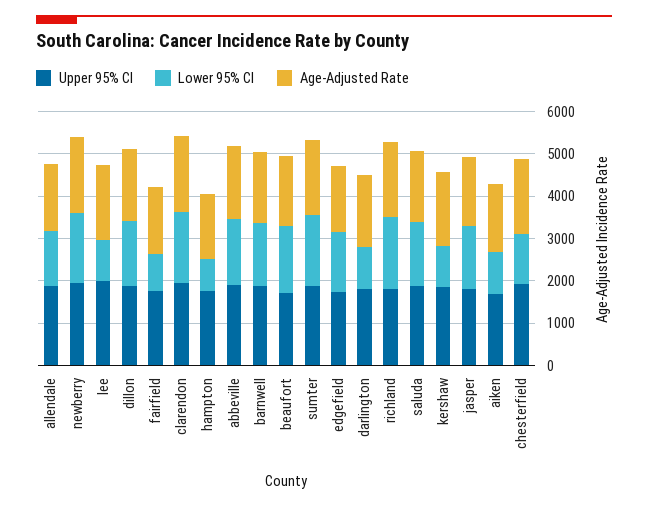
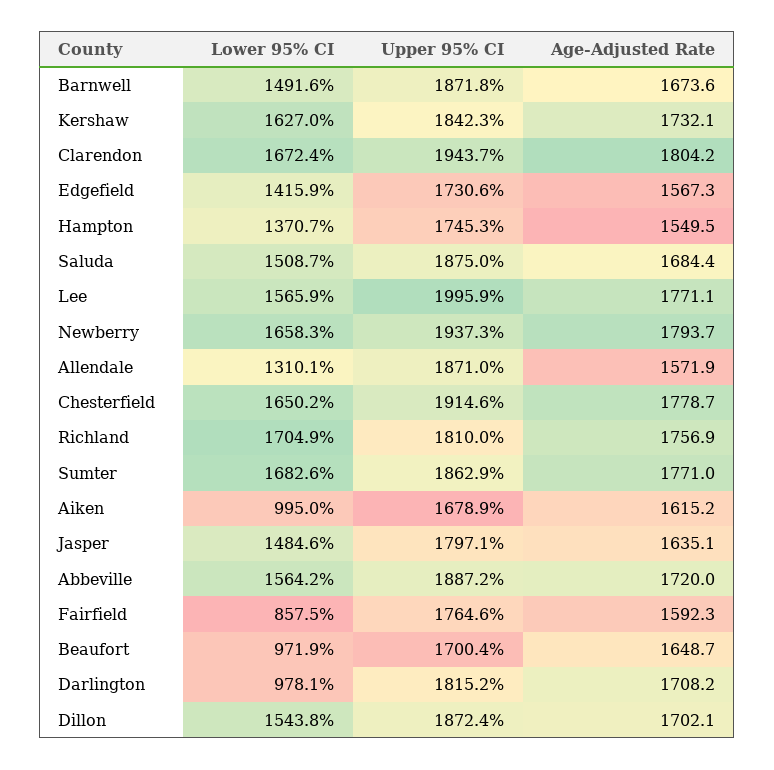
Lower 95% CI, lee: 1000 -> 1565.9
Lower 95% CI, hampton: 800 -> 1370.7
Lower 95% CI, beaufort: 1600 -> 971.9
Lower 95% CI, kershaw: 1000 -> 1627
Lower 95% CI, chesterfield: 1200 -> 1650.2

